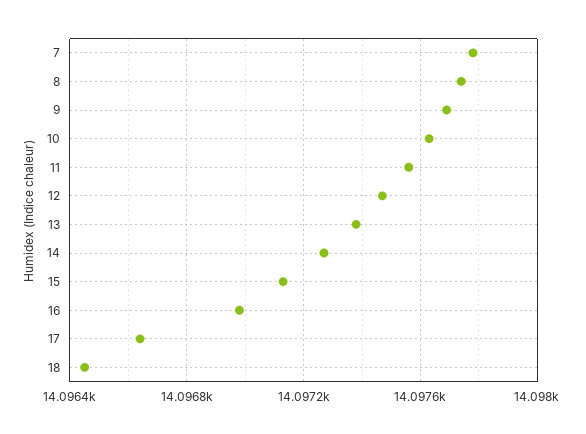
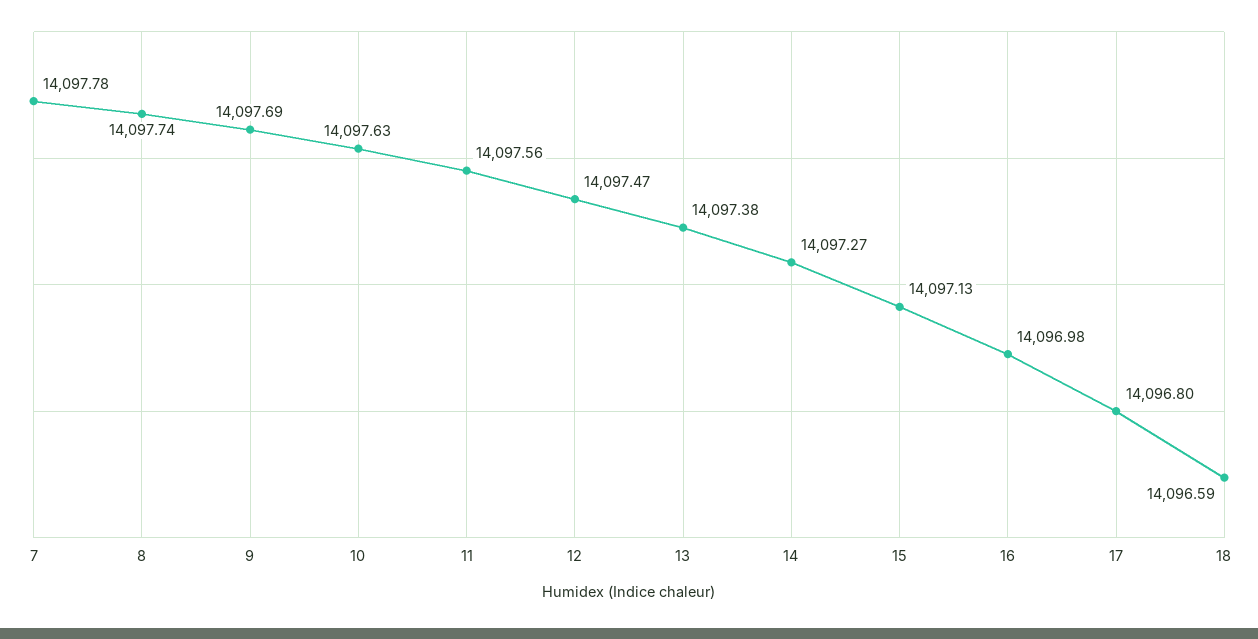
17: 14096.65 -> 14096.8
18: 14096.45 -> 14096.59

